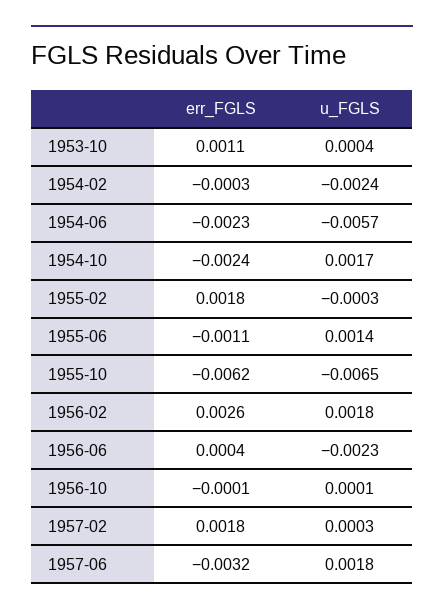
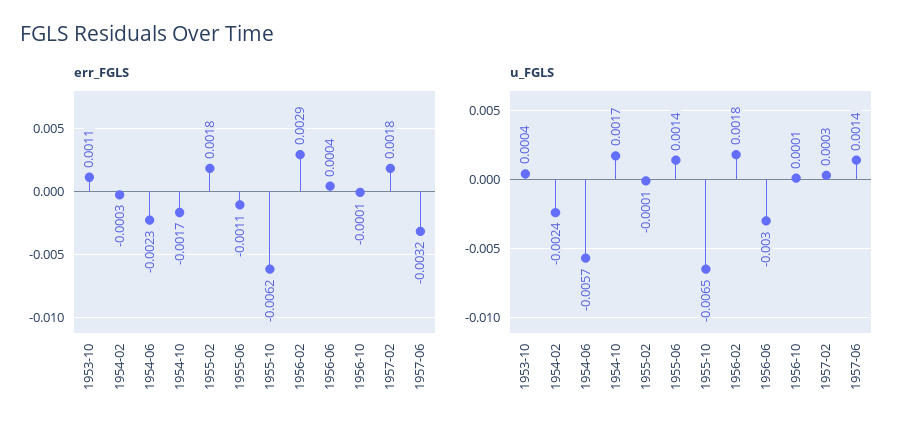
err_FGLS, 1954-10: -0.0024 -> -0.0017
u_FGLS, 1955-02: -0.0003 -> -0.0001
err_FGLS, 1956-02: 0.0026 -> 0.0029
u_FGLS, 1956-06: -0.0023 -> -0.003
u_FGLS, 1957-06: 0.0018 -> 0.0014

